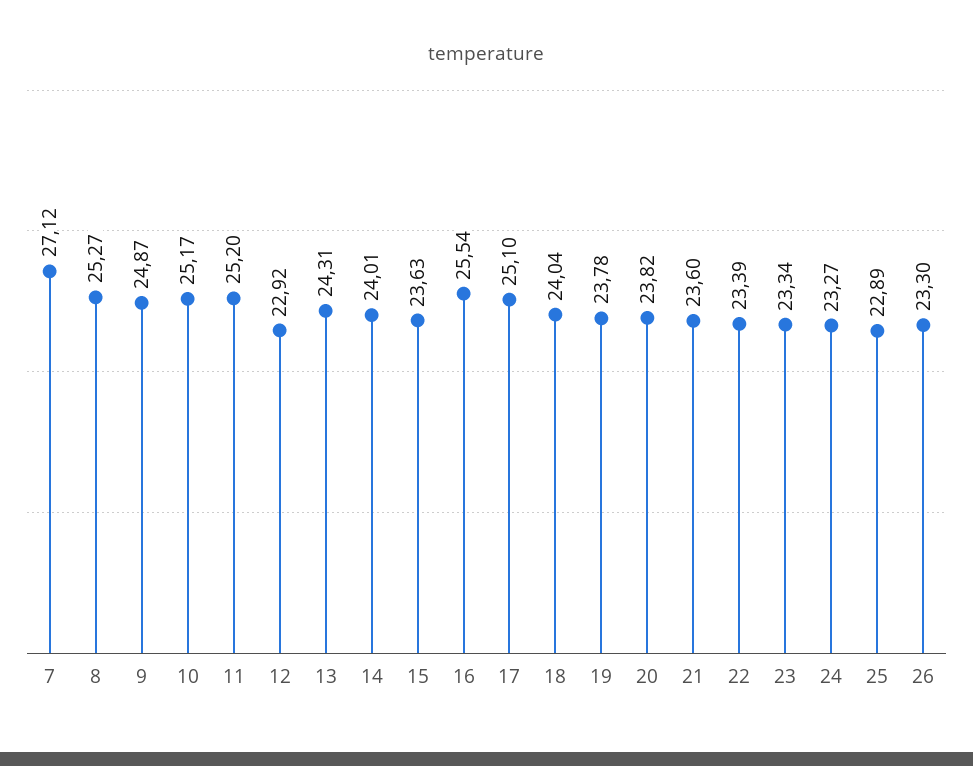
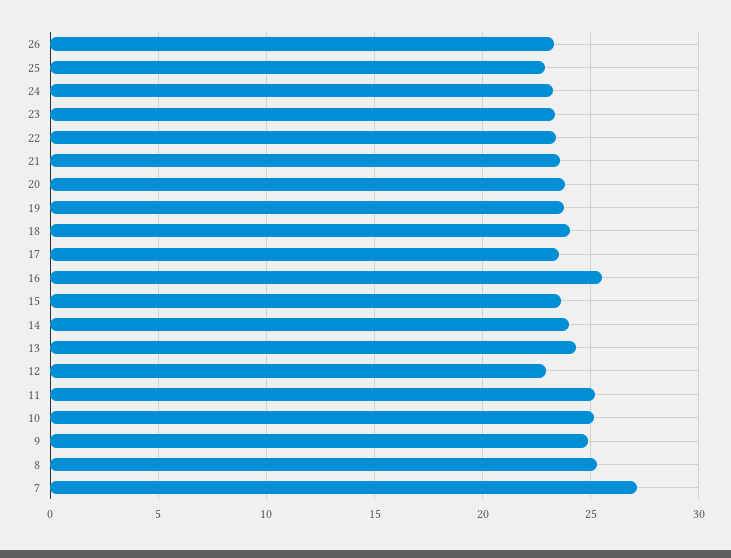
17: 25.1 -> 23.5

